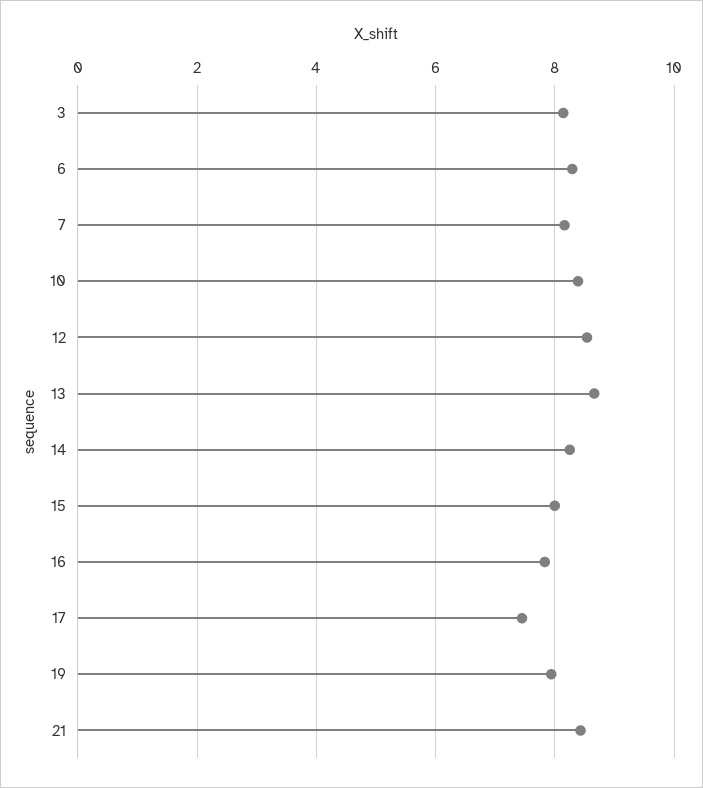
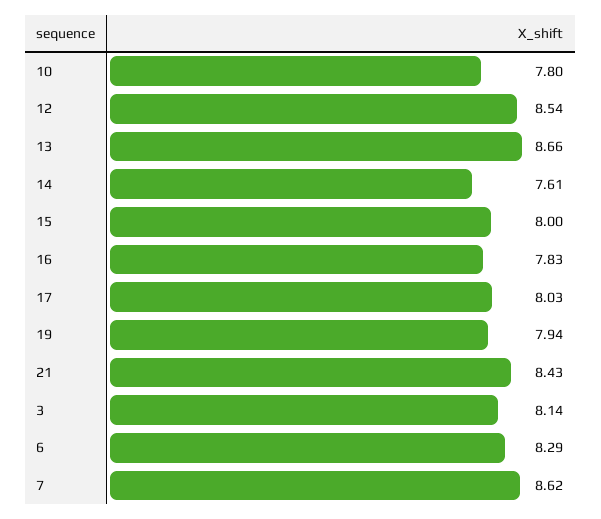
7: 8.2 -> 8.62
10: 8.4 -> 7.8
14: 8.2 -> 7.61
17: 7.4 -> 8.03

